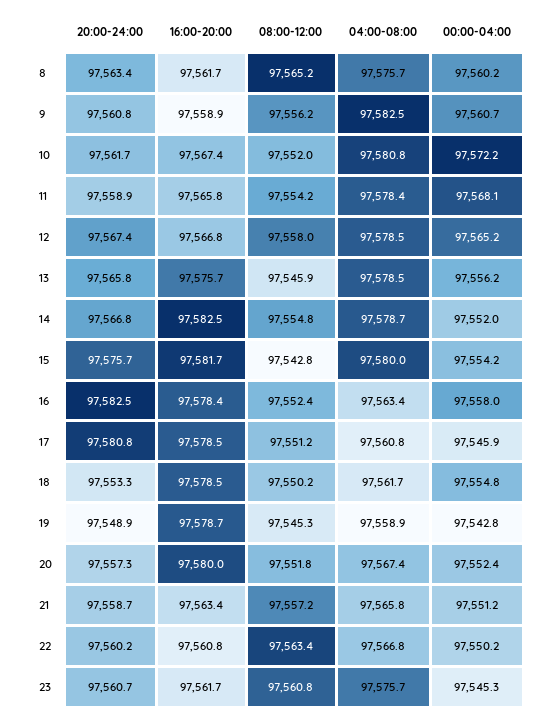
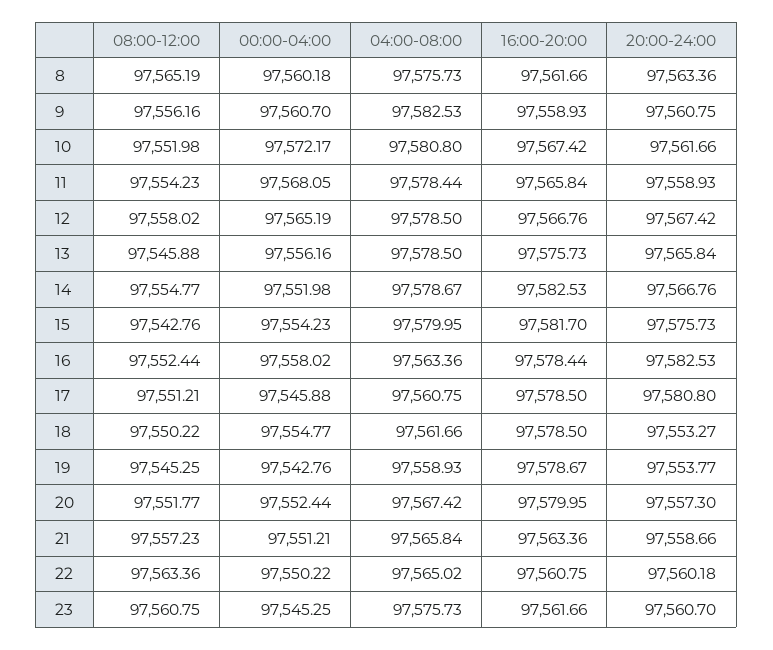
20:00-24:00, 19: 97548.9 -> 97553.77
04:00-08:00, 22: 97566.8 -> 97565.02

